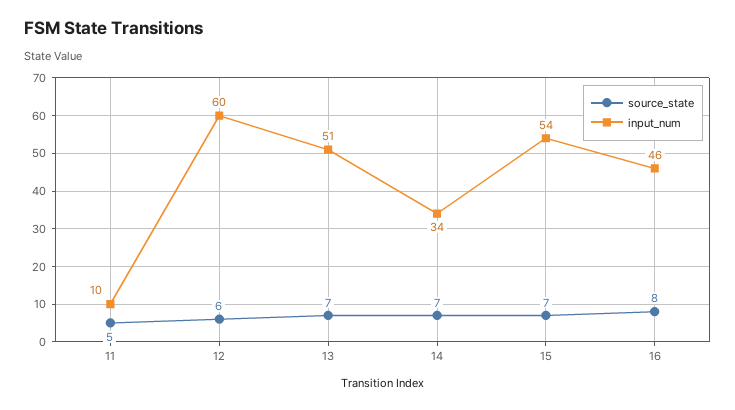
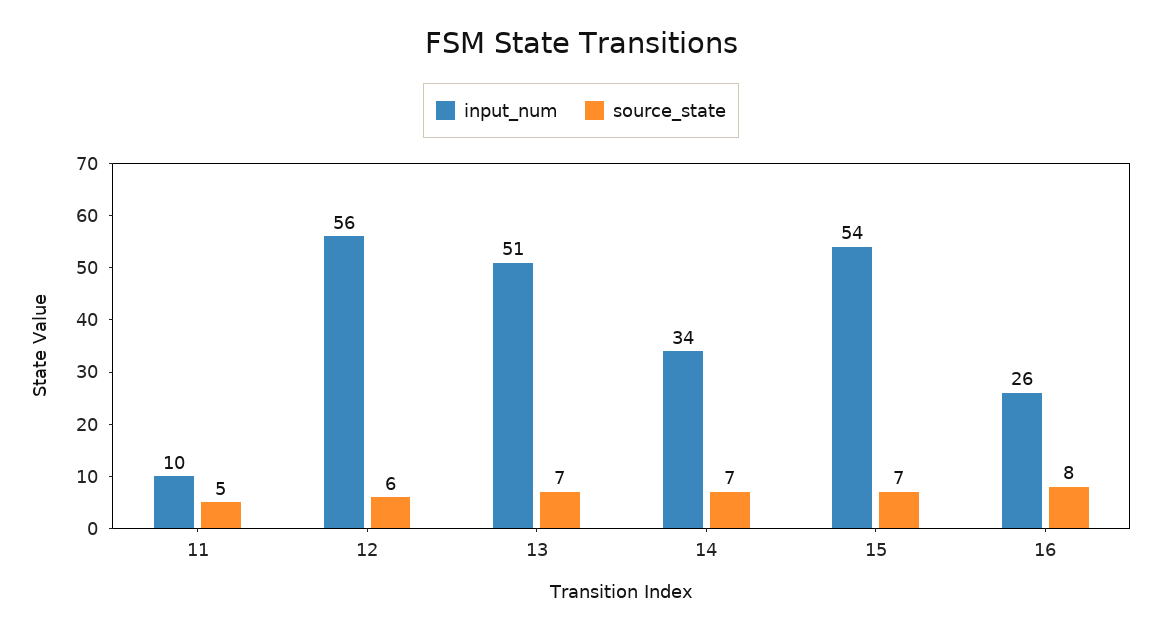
input_num, 12: 60 -> 56
input_num, 16: 46 -> 26

